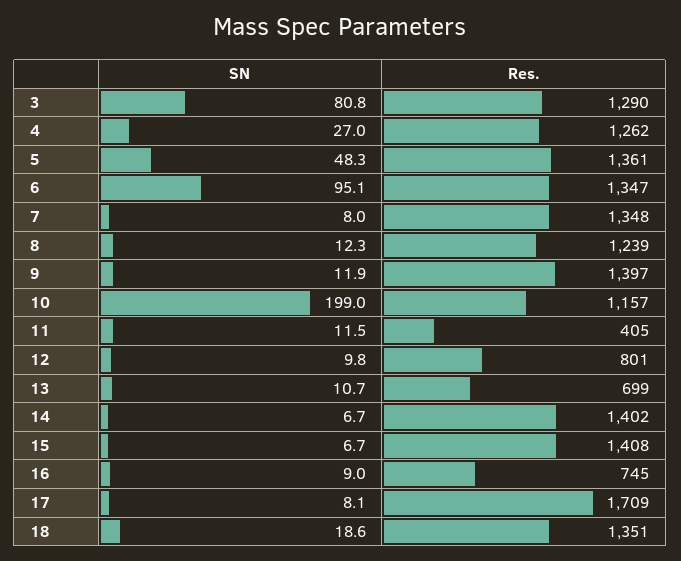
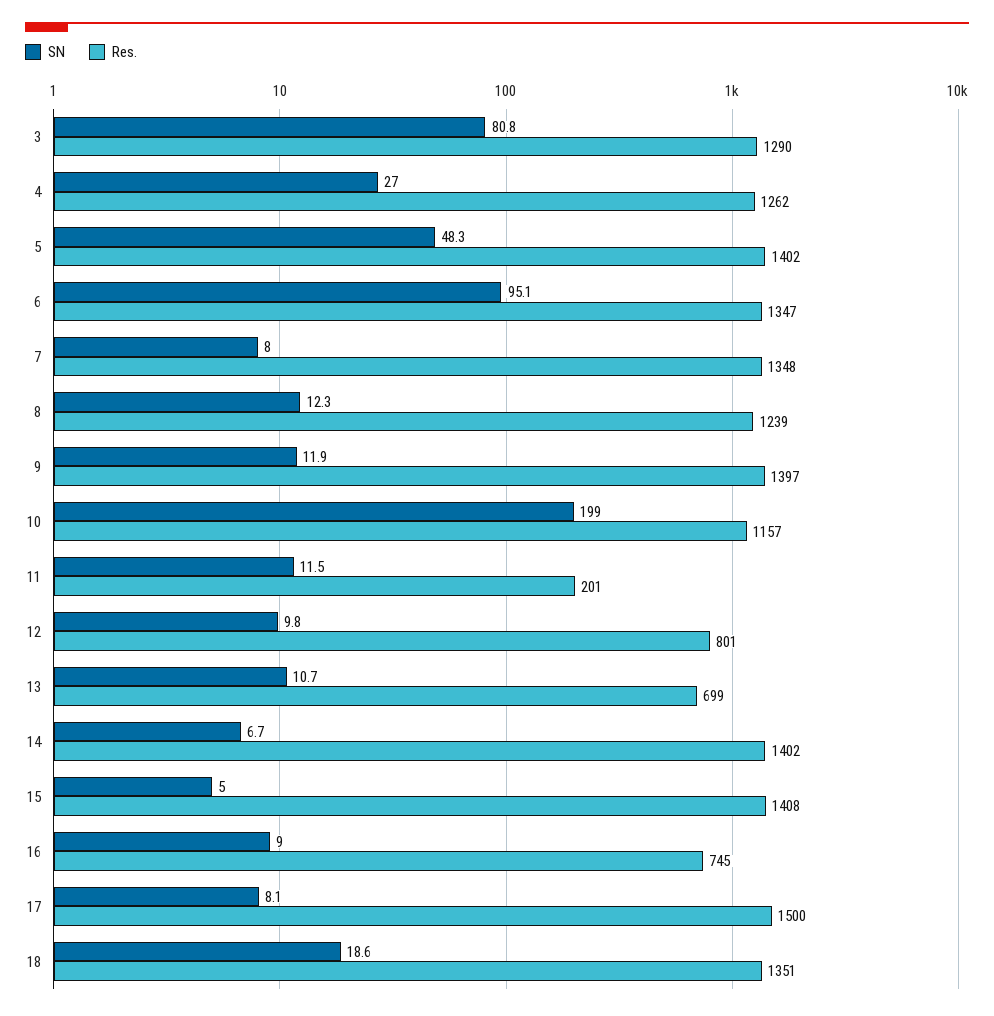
Res., 5: 1361 -> 1402
Res., 11: 405 -> 201
SN, 15: 6.7 -> 5
Res., 17: 1709 -> 1500

